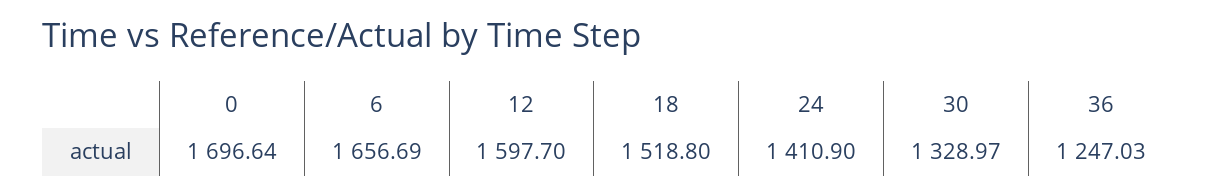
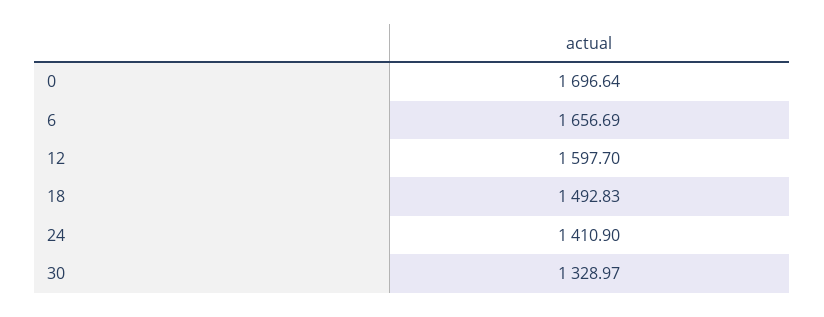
18: 1518.8 -> 1492.83
36: 1247.03 -> none

